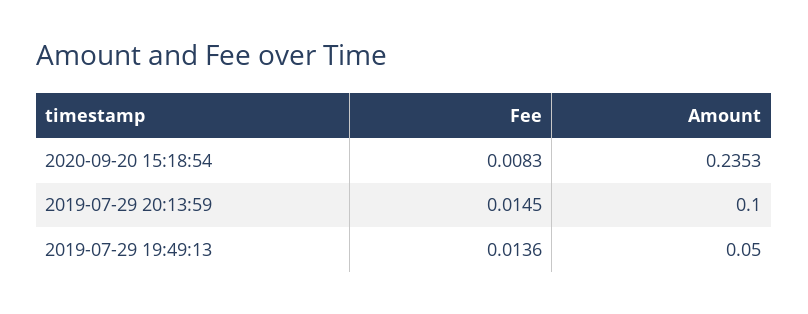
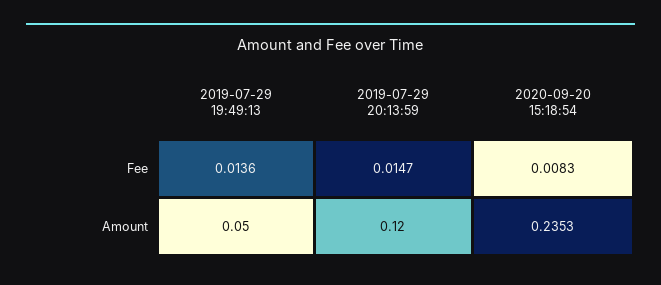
Fee, 2019-07-29 20:13:59: 0.0145 -> 0.0147
Amount, 2019-07-29 20:13:59: 0.1 -> 0.12

